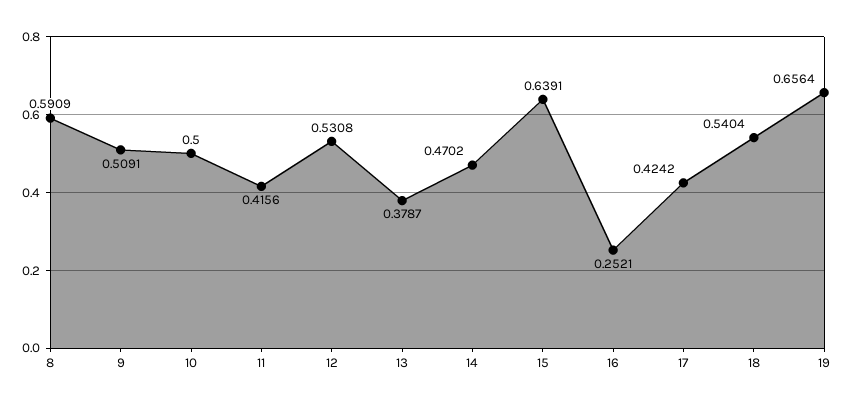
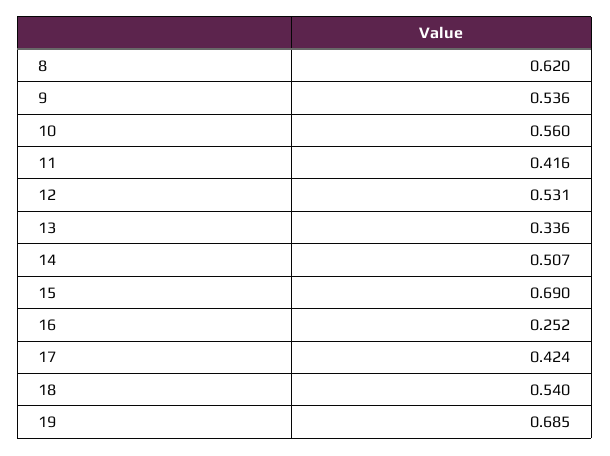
8: 0.5909 -> 0.62
9: 0.5091 -> 0.536
10: 0.5 -> 0.56
13: 0.3787 -> 0.336
14: 0.4702 -> 0.507
15: 0.6391 -> 0.69
19: 0.6564 -> 0.685

